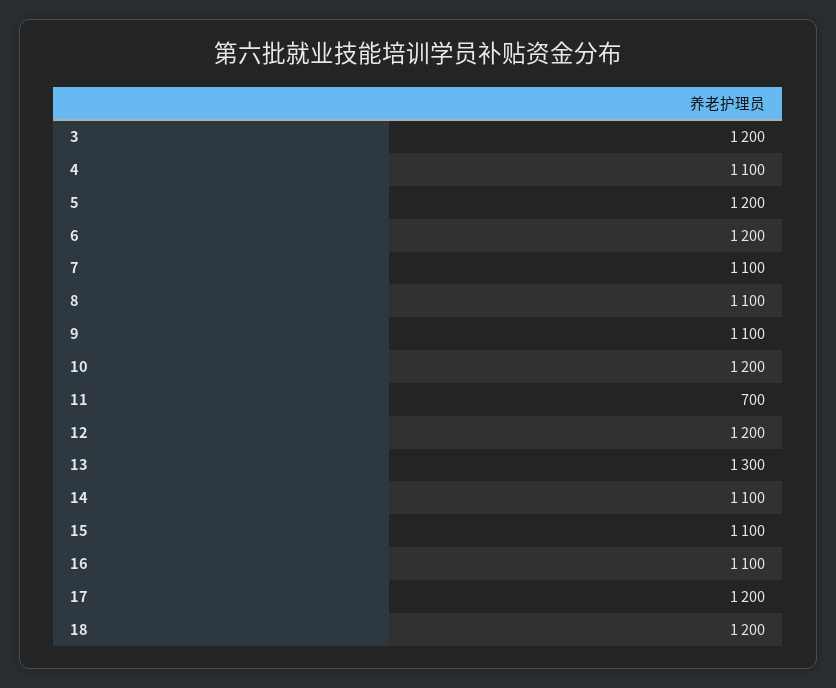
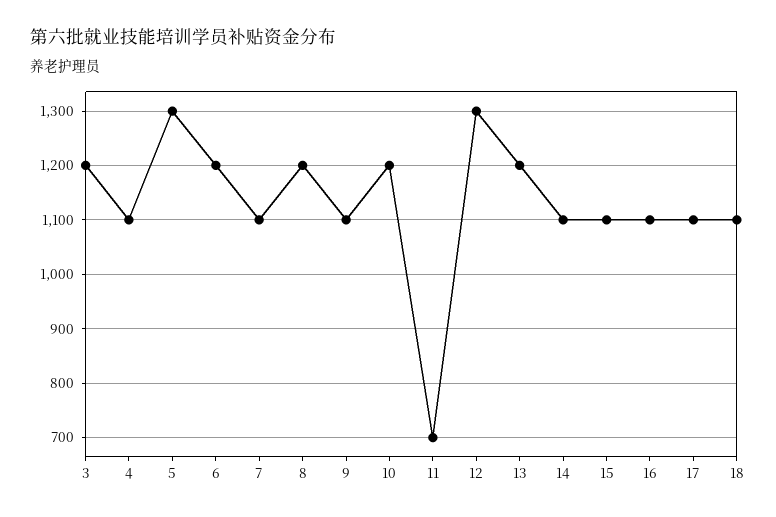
5: 1200 -> 1300
8: 1100 -> 1200
12: 1200 -> 1300
13: 1300 -> 1200
17: 1200 -> 1100
18: 1200 -> 1100

